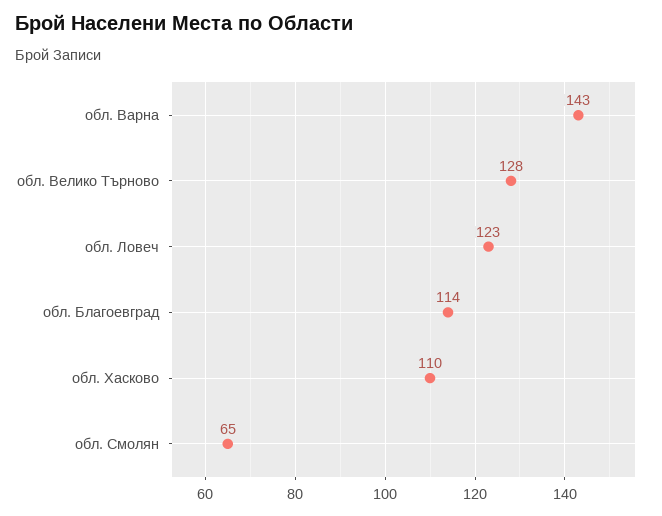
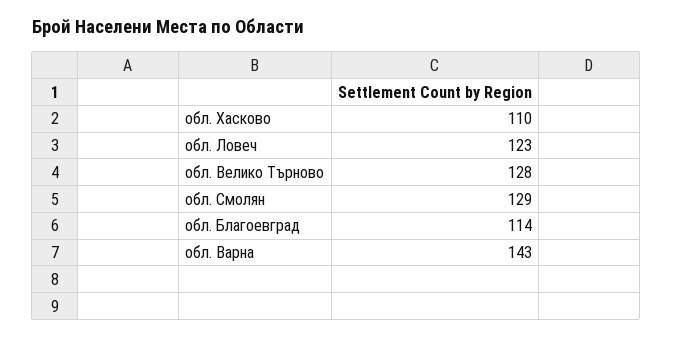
обл. Смолян: 65 -> 129

